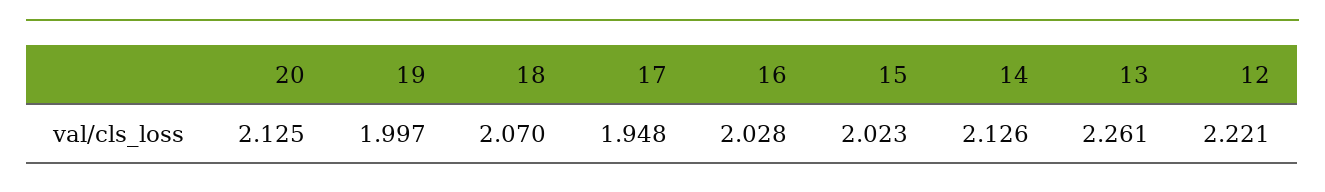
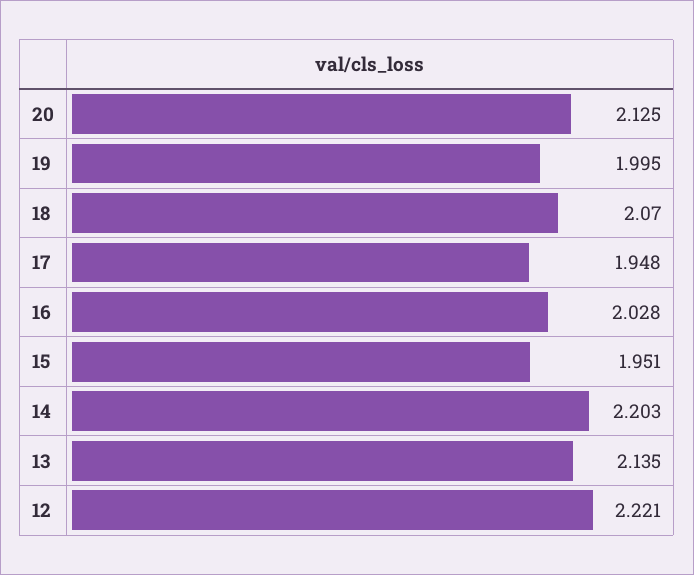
19: 1.997 -> 1.995
15: 2.023 -> 1.951
14: 2.126 -> 2.203
13: 2.261 -> 2.135

